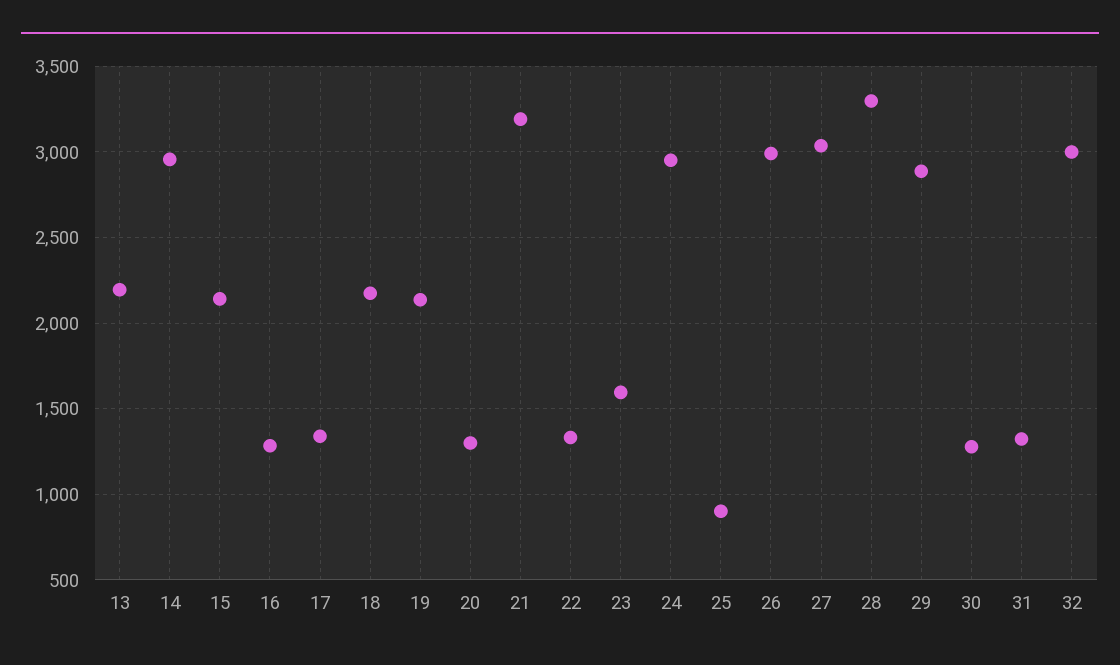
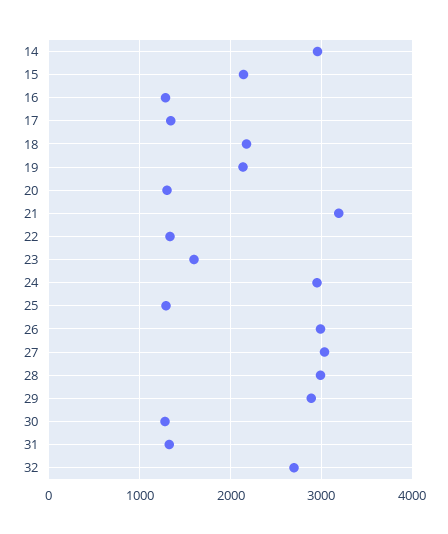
13: 2200 -> none
25: 900 -> 1300
28: 3300 -> 3000
32: 3000 -> 2700

